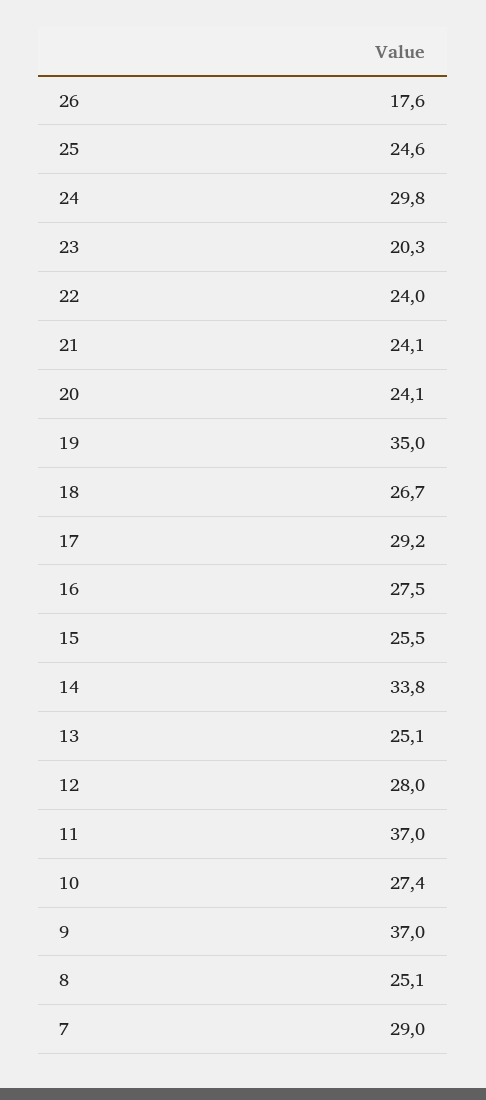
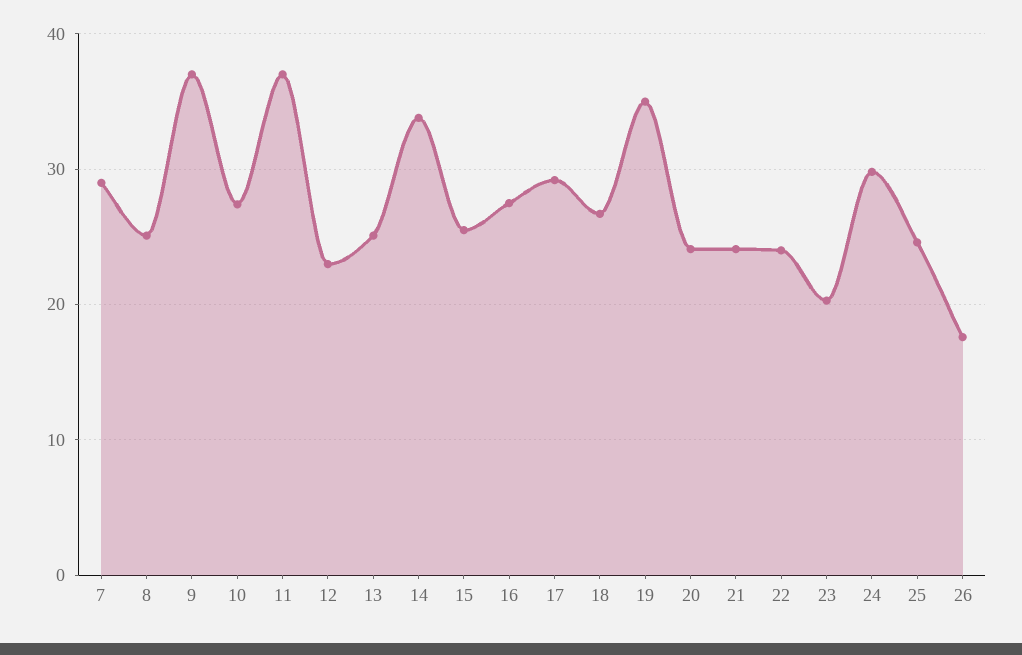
12: 28 -> 23

